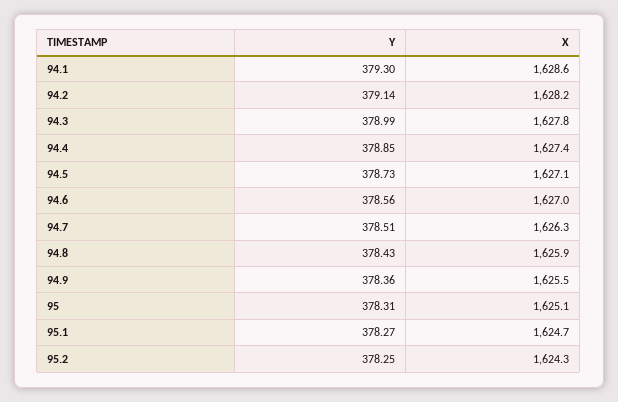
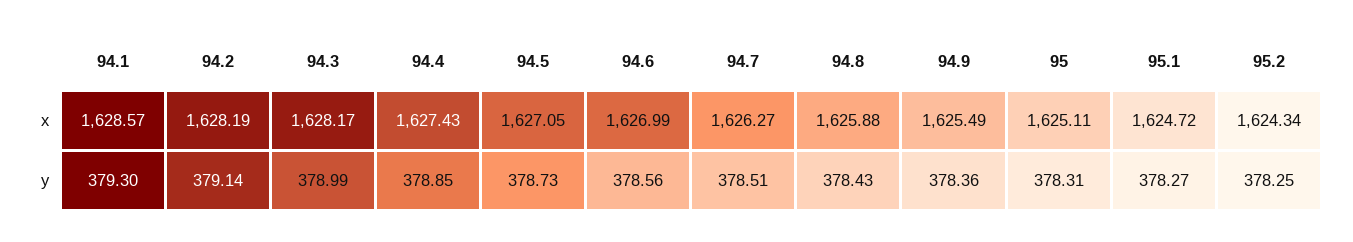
X, 94.3: 1627.8 -> 1628.17

